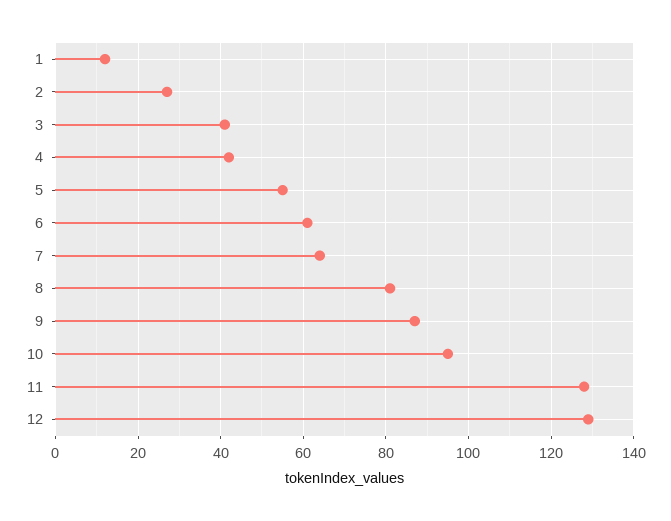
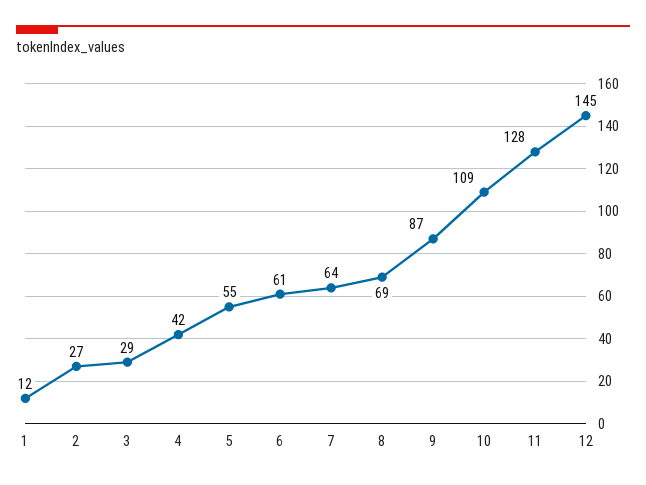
3: 40 -> 29
8: 80 -> 69
10: 95 -> 109
12: 130 -> 145

